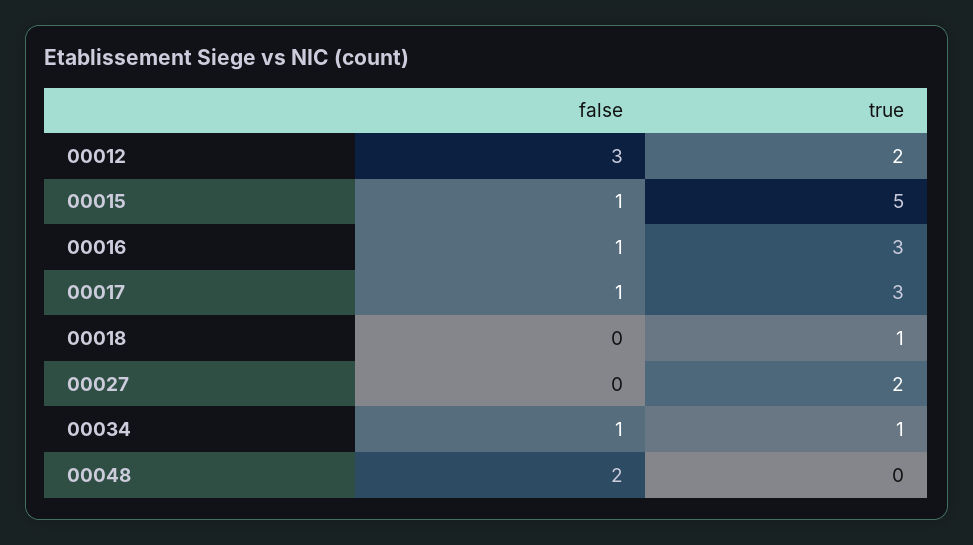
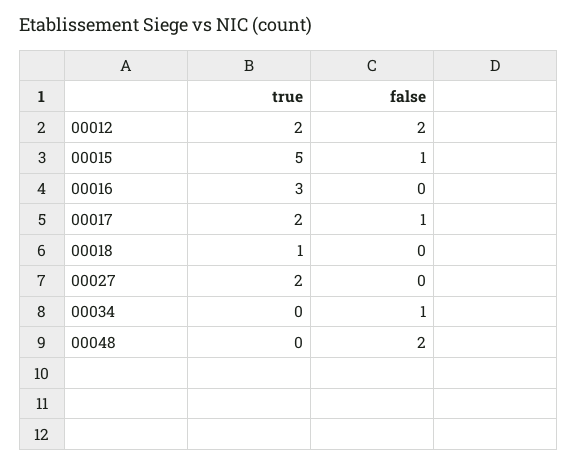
false, 00012: 3 -> 2
false, 00016: 1 -> 0
true, 00017: 3 -> 2
true, 00034: 1 -> 0

